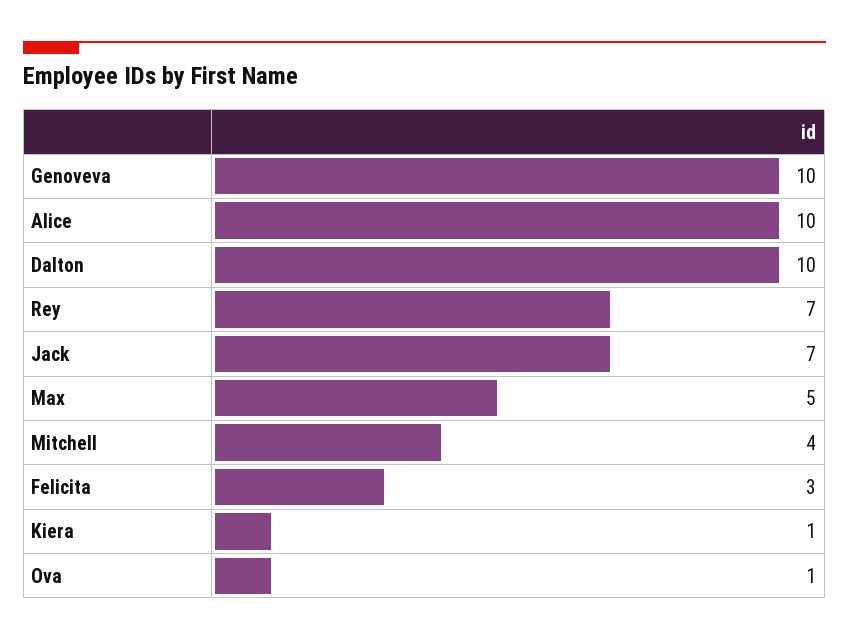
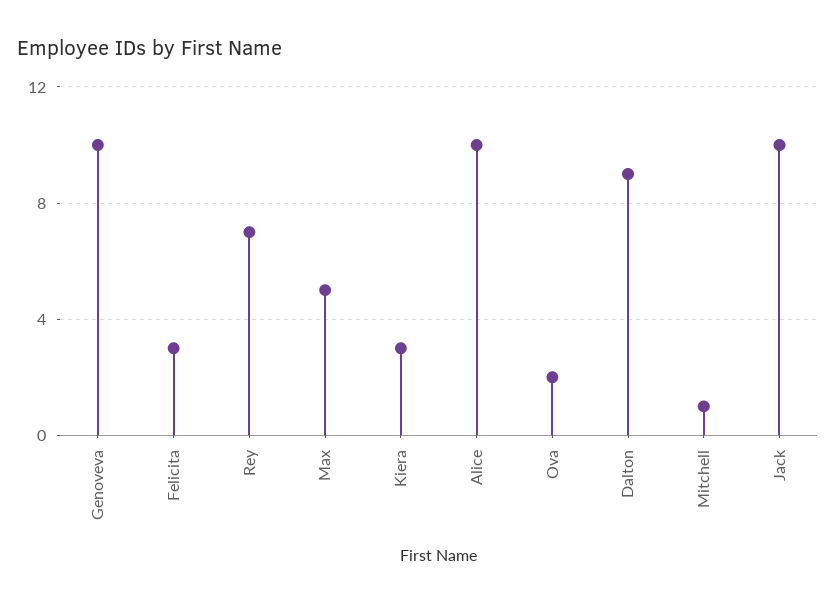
Dalton: 10 -> 9
Jack: 7 -> 10
Mitchell: 4 -> 1
Kiera: 1 -> 3
Ova: 1 -> 2

